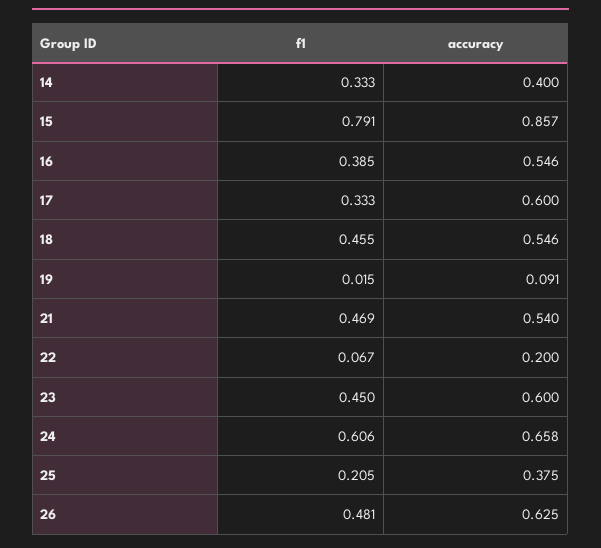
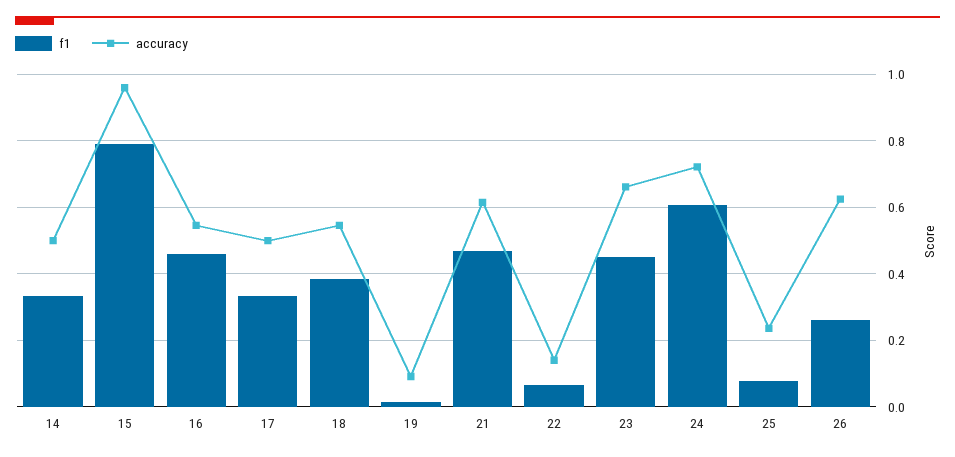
accuracy, 14: 0.4 -> 0.5
accuracy, 15: 0.857 -> 0.96
f1, 16: 0.385 -> 0.46
accuracy, 17: 0.6 -> 0.5
f1, 18: 0.455 -> 0.38
accuracy, 21: 0.54 -> 0.62
accuracy, 22: 0.2 -> 0.14
accuracy, 23: 0.6 -> 0.66
accuracy, 24: 0.658 -> 0.72
f1, 25: 0.205 -> 0.08
accuracy, 25: 0.375 -> 0.24
f1, 26: 0.481 -> 0.26

